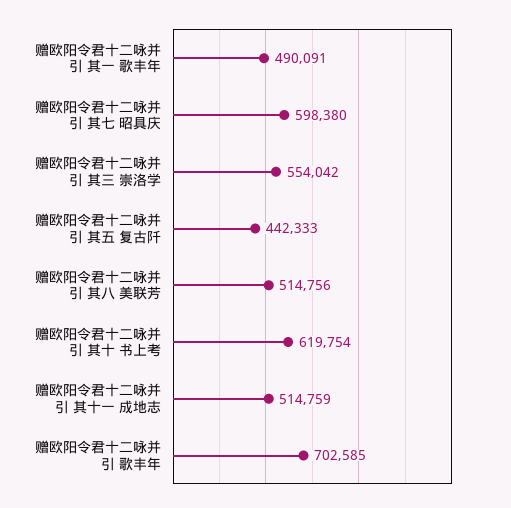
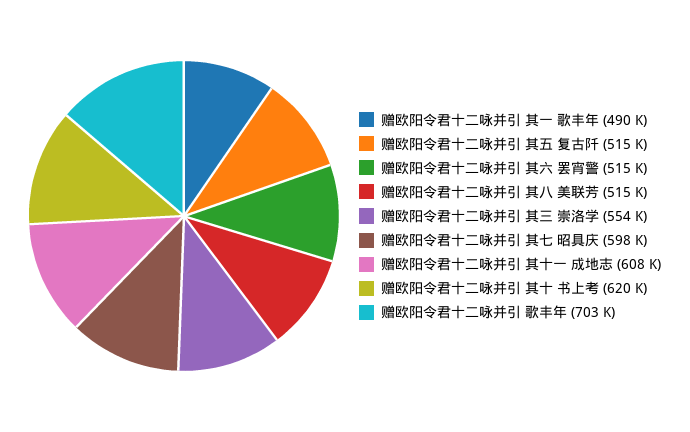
赠欧阳令君十二咏并引 其五 复古阡: 442333 -> 515000
赠欧阳令君十二咏并引 其十一 成地志: 514759 -> 608000
赠欧阳令君十二咏并引 其六 罢宵警: none -> 515000

